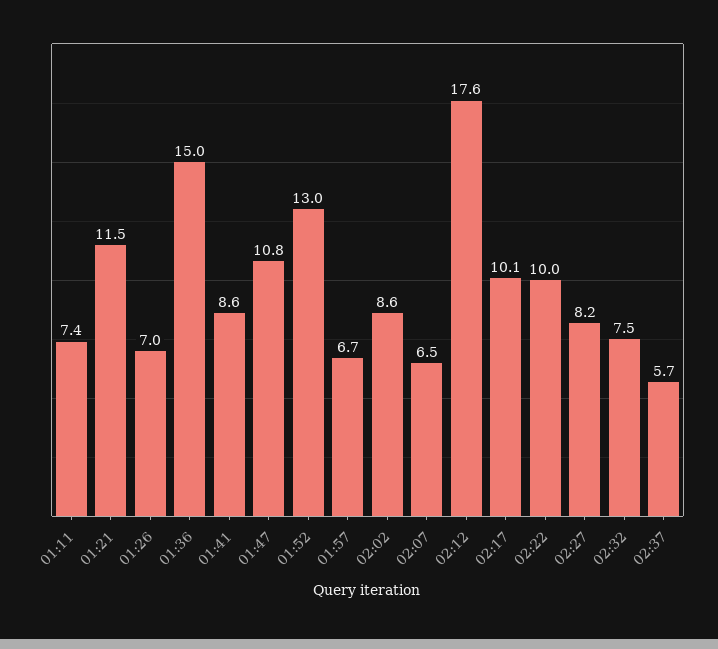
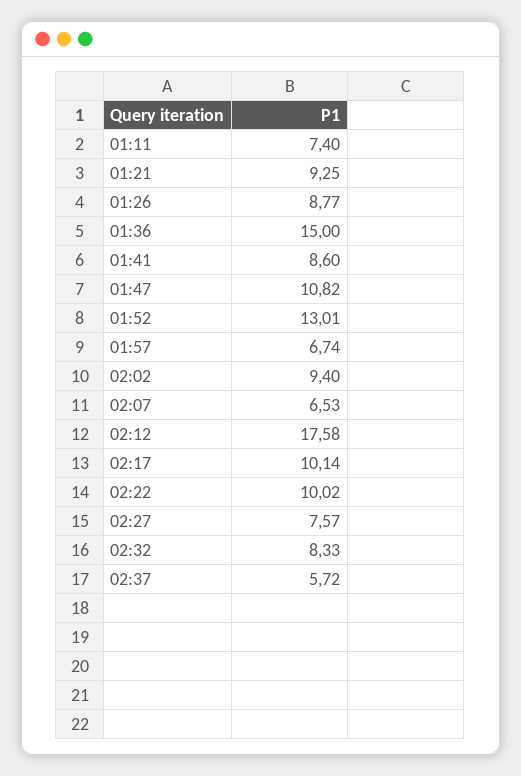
01:21: 11.5 -> 9.25
01:26: 7 -> 8.77
02:02: 8.6 -> 9.4
02:27: 8.2 -> 7.57
02:32: 7.5 -> 8.33

